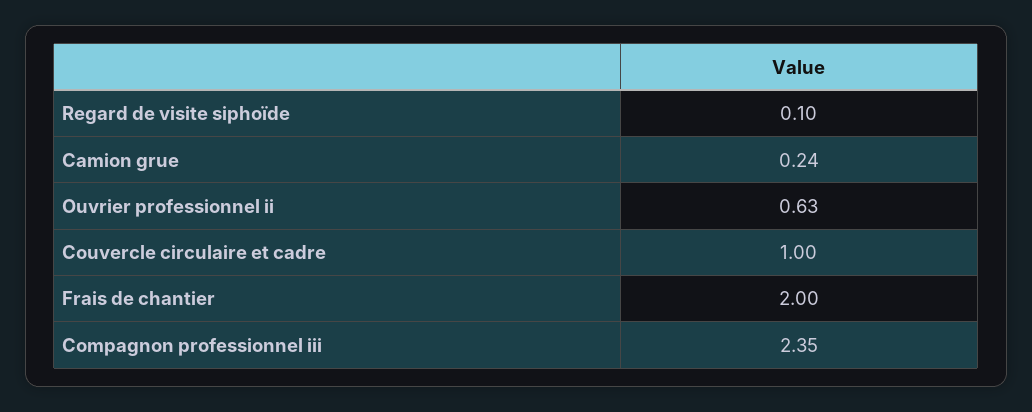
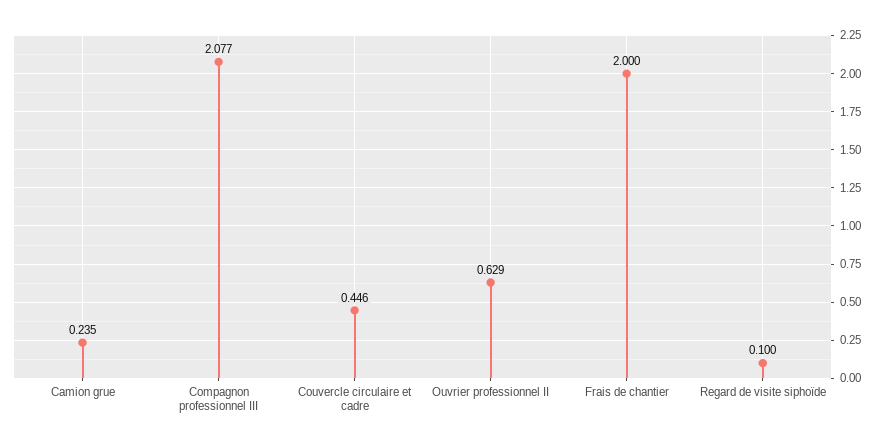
Couvercle circulaire et cadre: 1 -> 0.446
Compagnon professionnel iii: 2.35 -> 2.077

